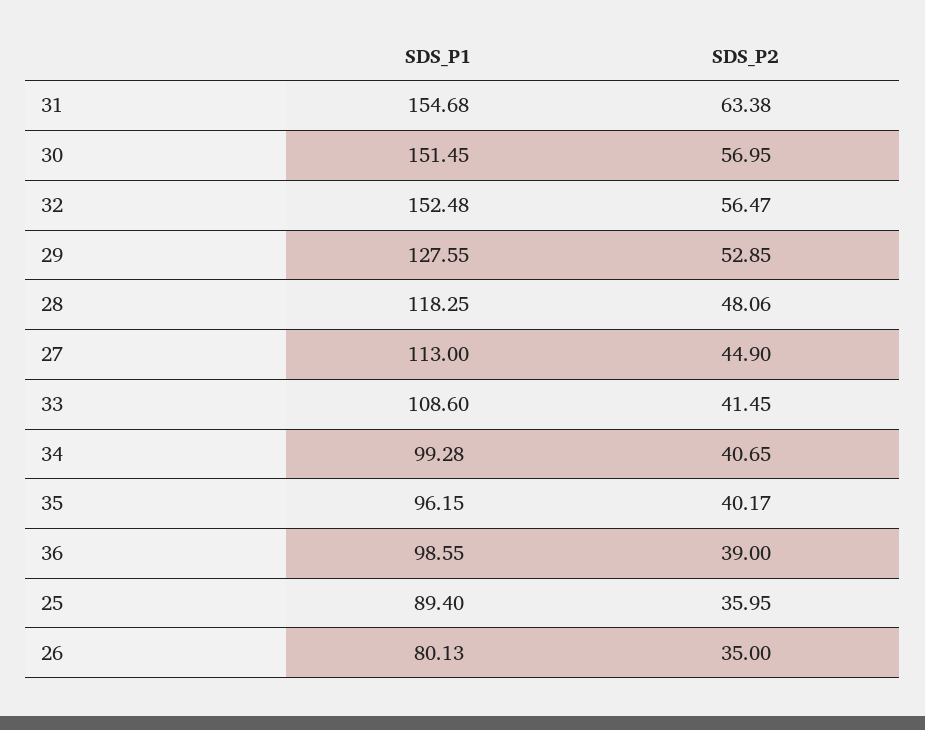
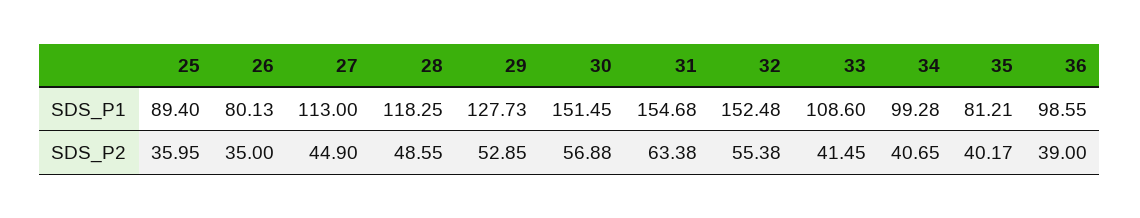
SDS_P2, 30: 56.95 -> 56.88
SDS_P2, 32: 56.47 -> 55.38
SDS_P1, 29: 127.55 -> 127.73
SDS_P2, 28: 48.06 -> 48.55
SDS_P1, 35: 96.15 -> 81.21

